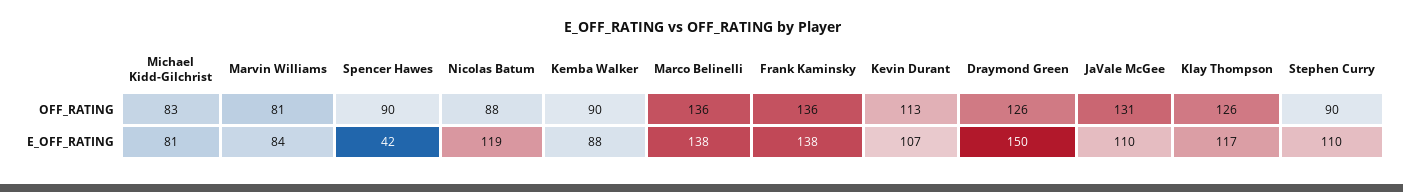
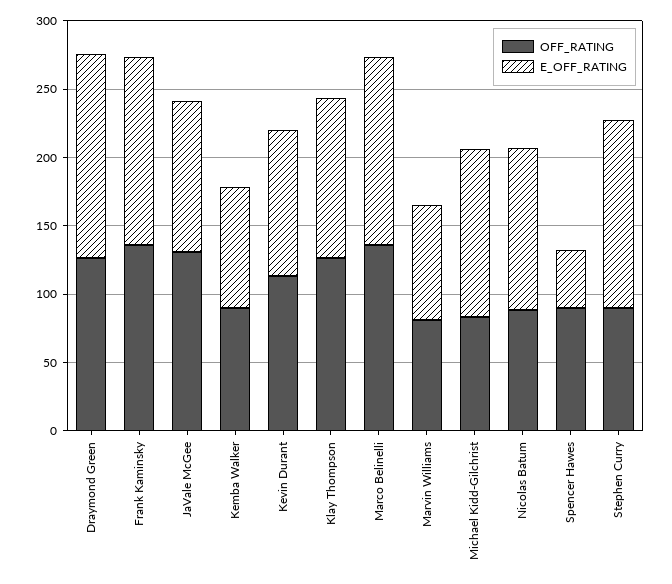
E_OFF_RATING, Michael Kidd-Gilchrist: 81 -> 120
E_OFF_RATING, Stephen Curry: 110 -> 140

